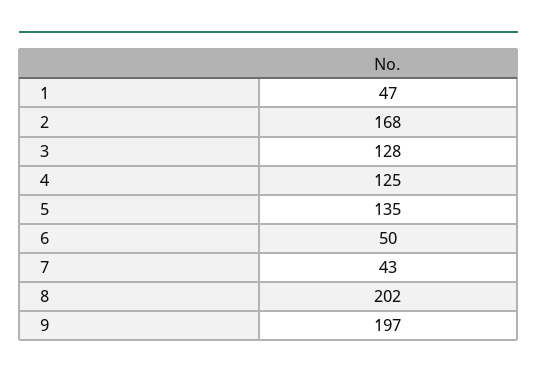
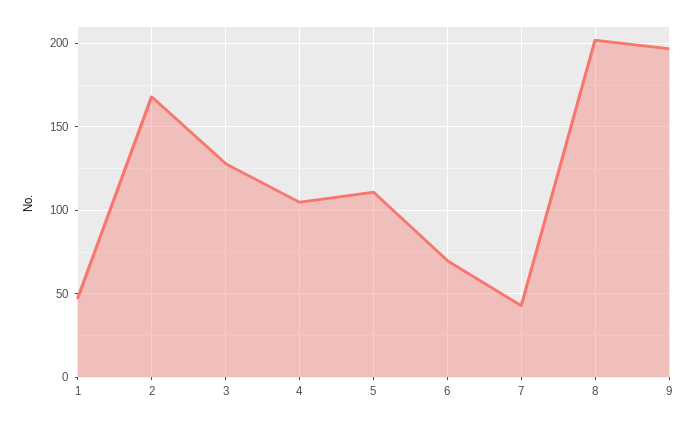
4: 125 -> 105
5: 135 -> 110
6: 50 -> 70

